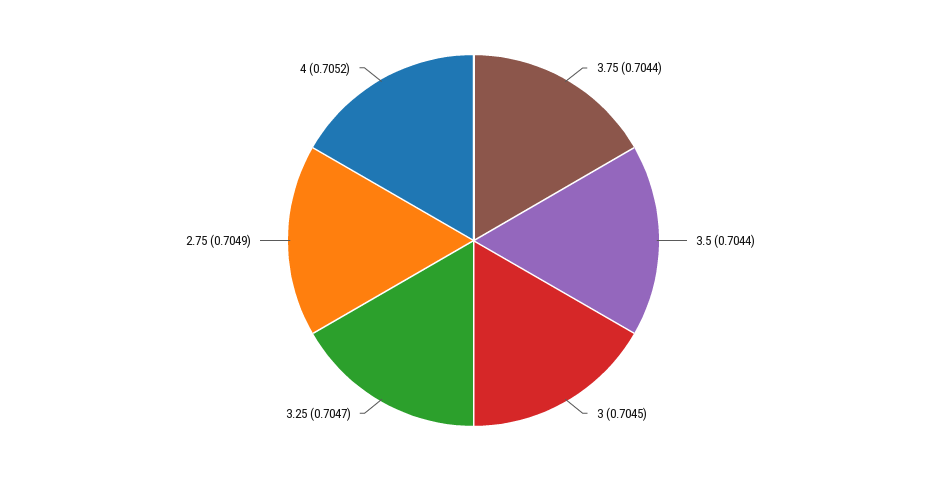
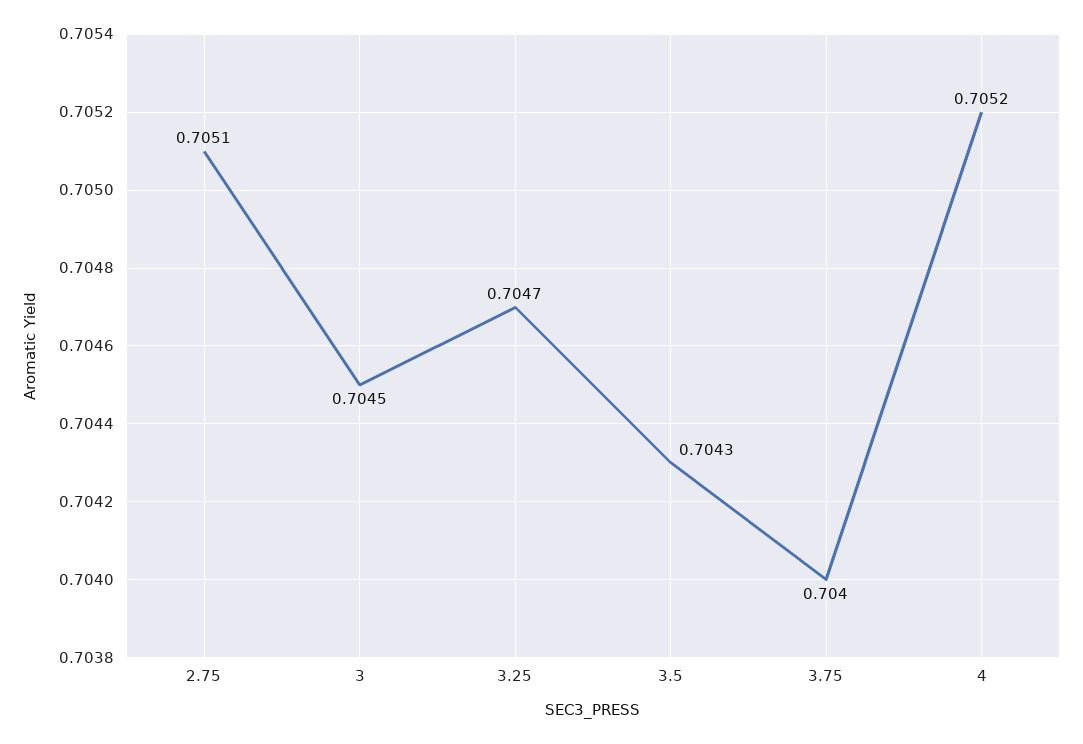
3.75: 0.7044 -> 0.704
3.5: 0.7044 -> 0.7043
2.75: 0.7049 -> 0.7051

